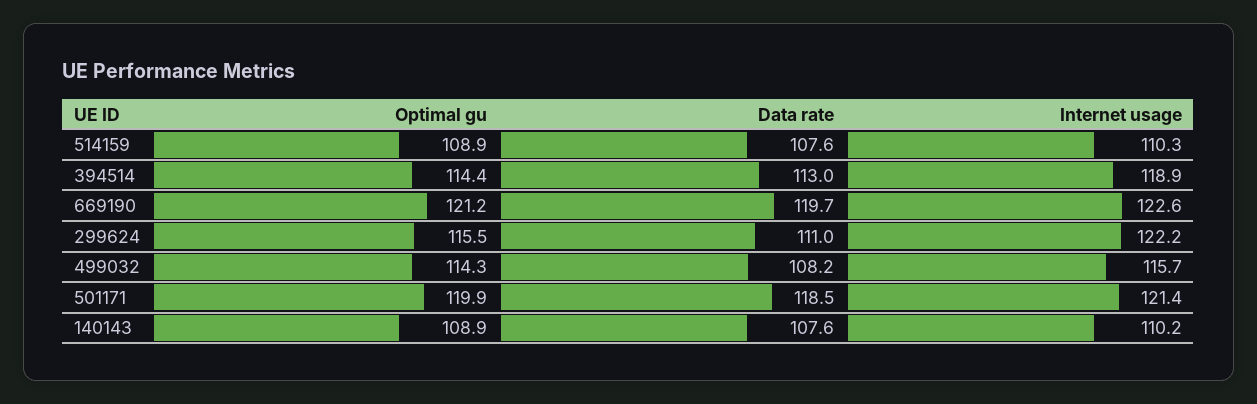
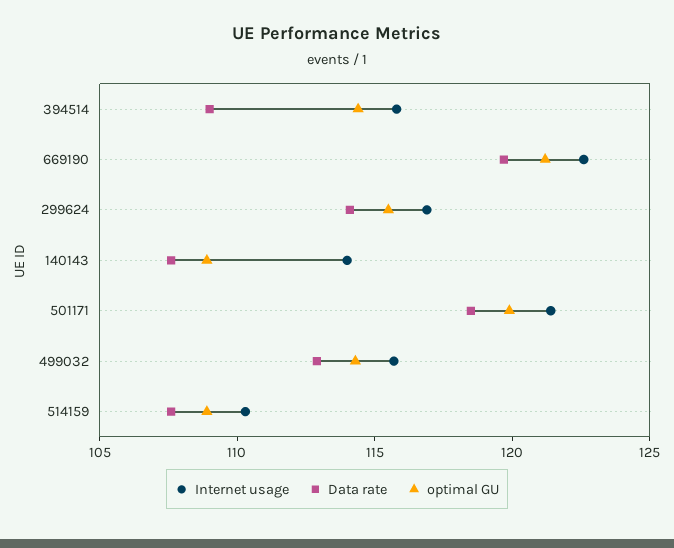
Data rate, 394514: 113 -> 109
Internet usage, 394514: 118.9 -> 116
Data rate, 299624: 111 -> 114
Internet usage, 299624: 122.2 -> 117
Data rate, 499032: 108.2 -> 113
Internet usage, 140143: 110.2 -> 114

